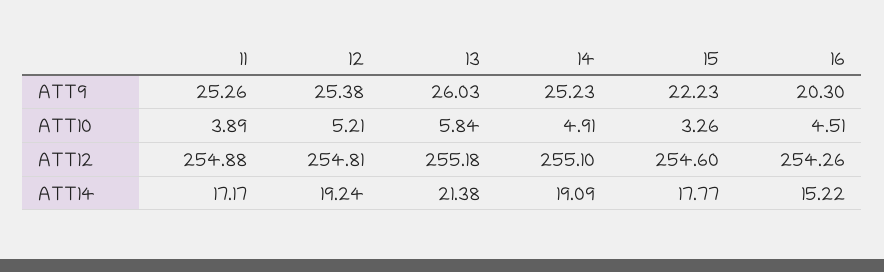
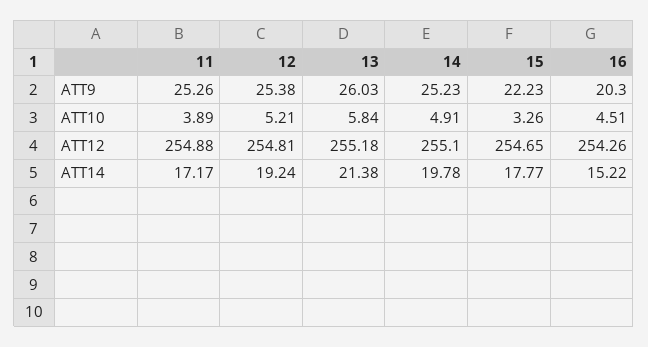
15, ATT12: 254.6 -> 254.65
14, ATT14: 19.09 -> 19.78

